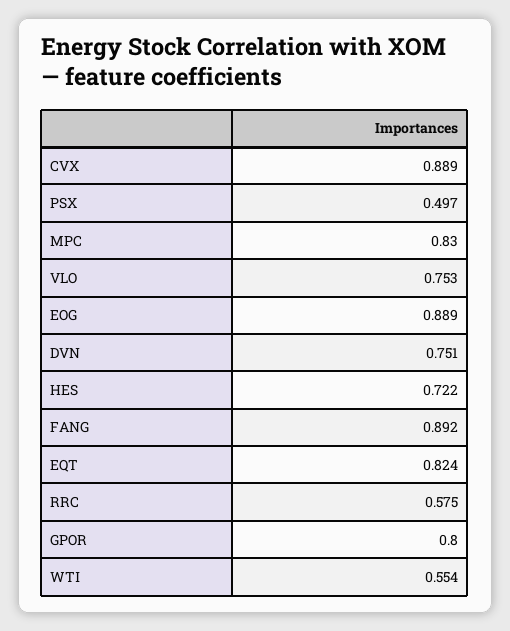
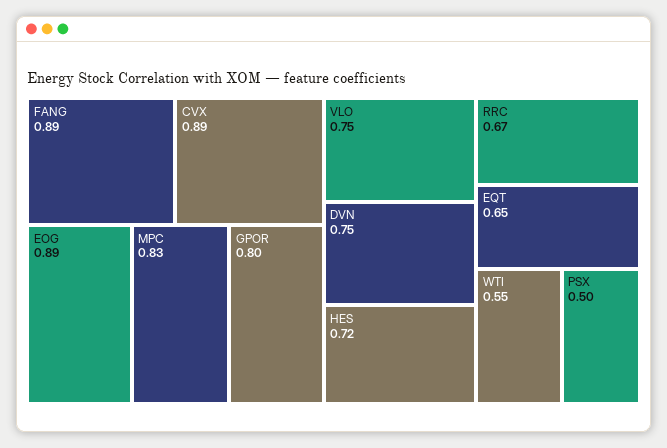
EQT: 0.824 -> 0.65
RRC: 0.575 -> 0.67

